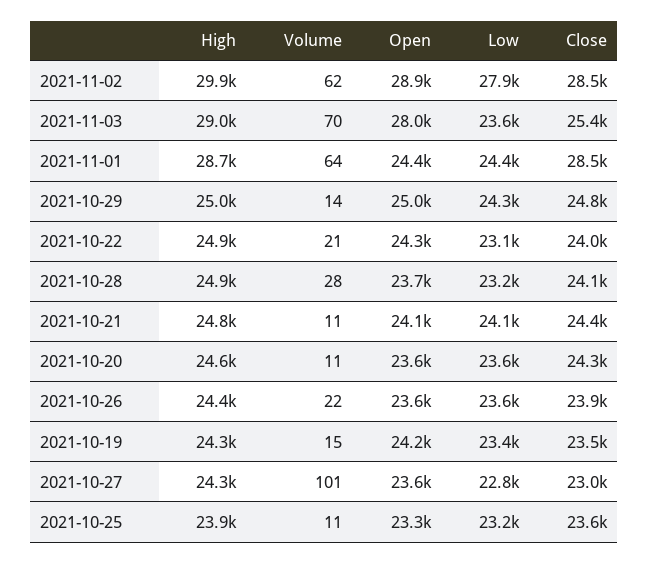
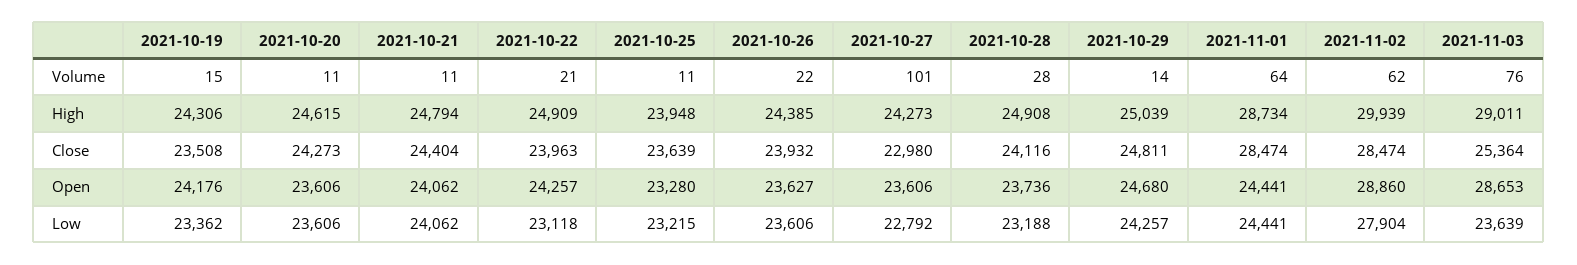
Volume, 2021-11-03: 70 -> 76
Open, 2021-11-03: 28000 -> 28653
Open, 2021-10-29: 25000 -> 24680

